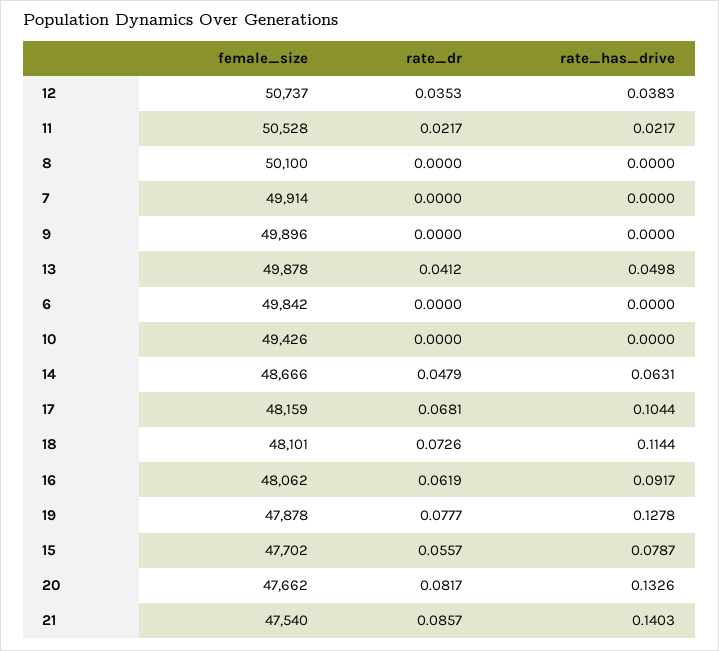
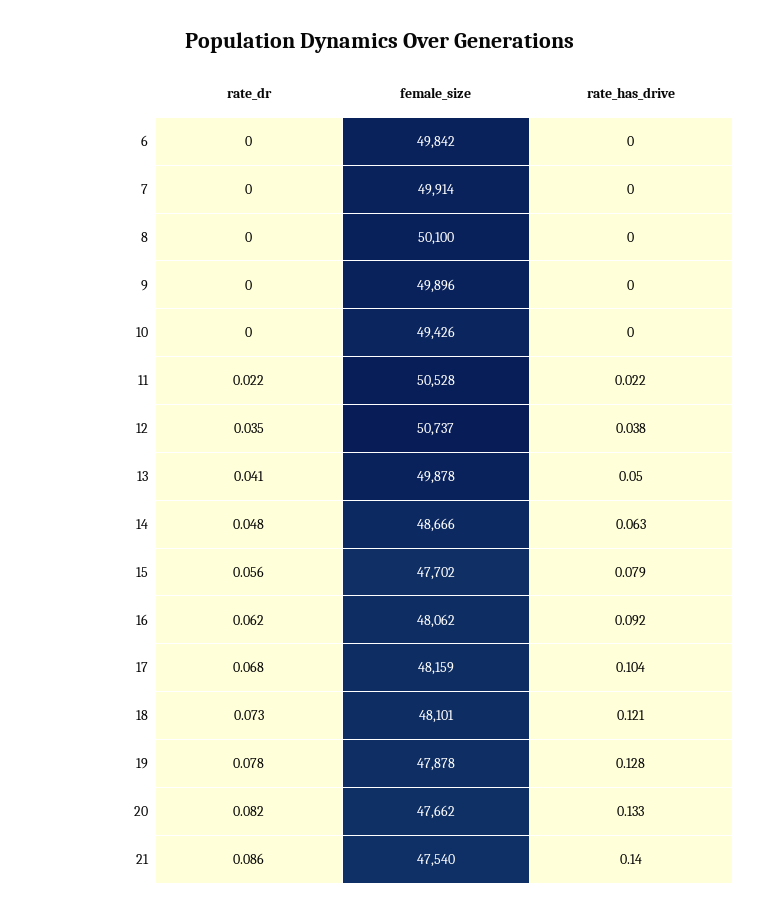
rate_has_drive, 18: 0.1144 -> 0.121

